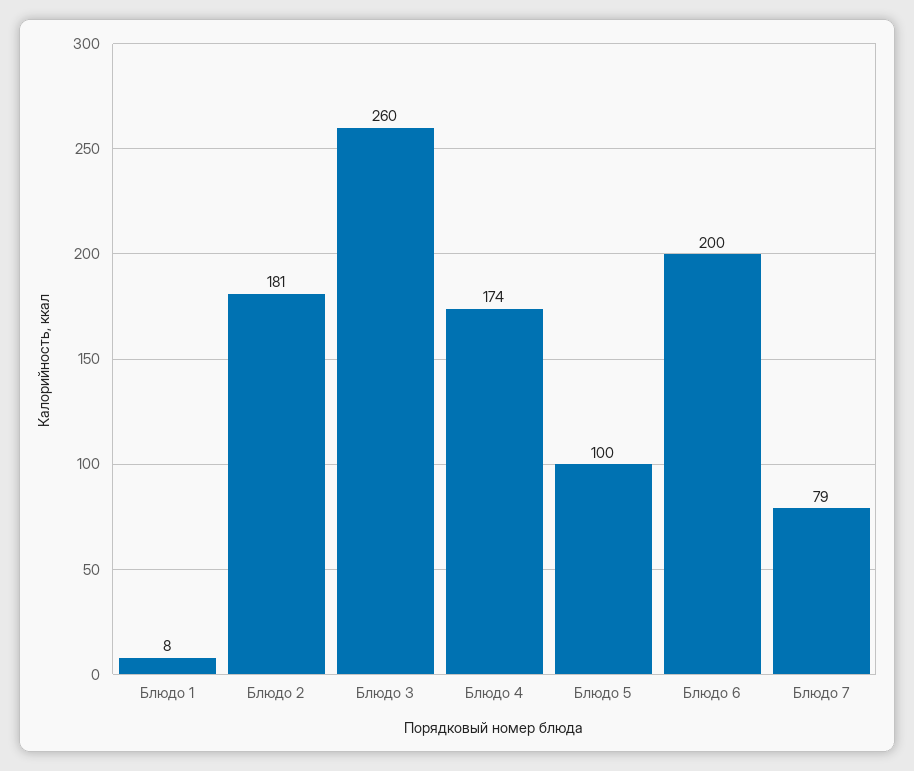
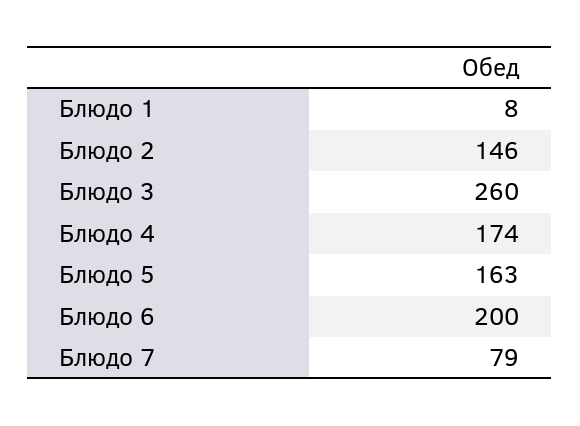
Блюдо 2: 181 -> 146
Блюдо 5: 100 -> 163

